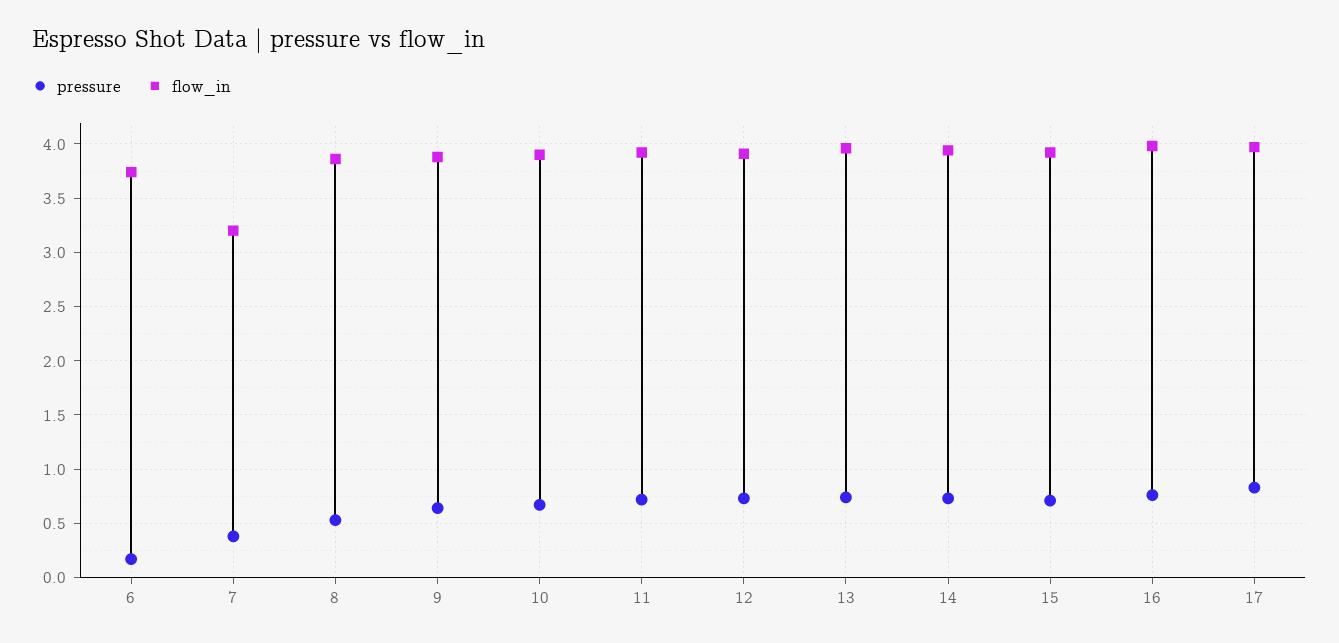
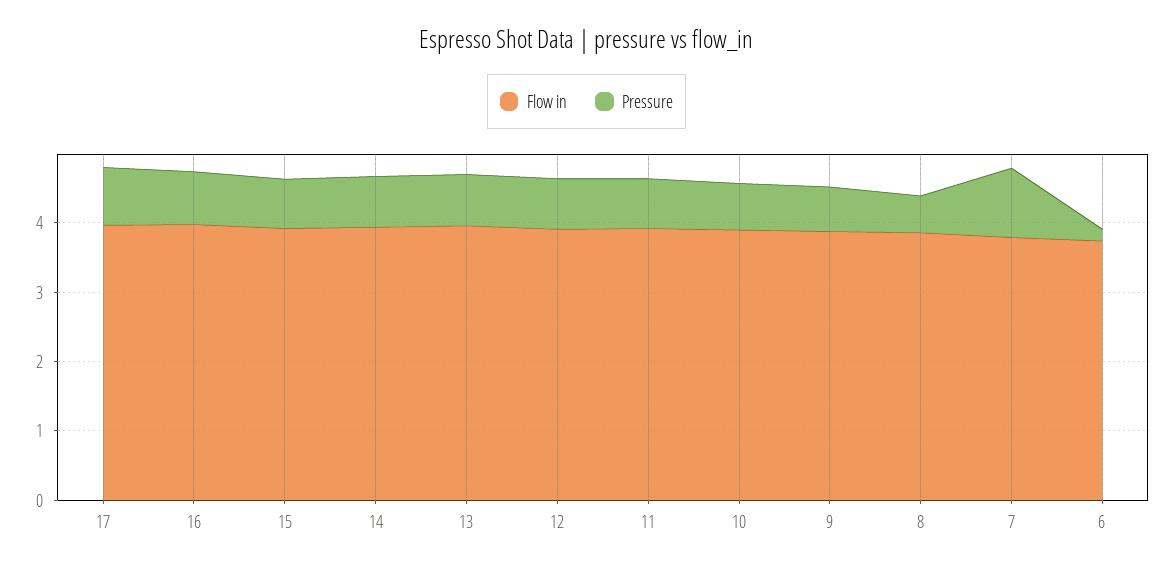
pressure, 7: 0.4 -> 1
flow_in, 7: 3.2 -> 3.8

